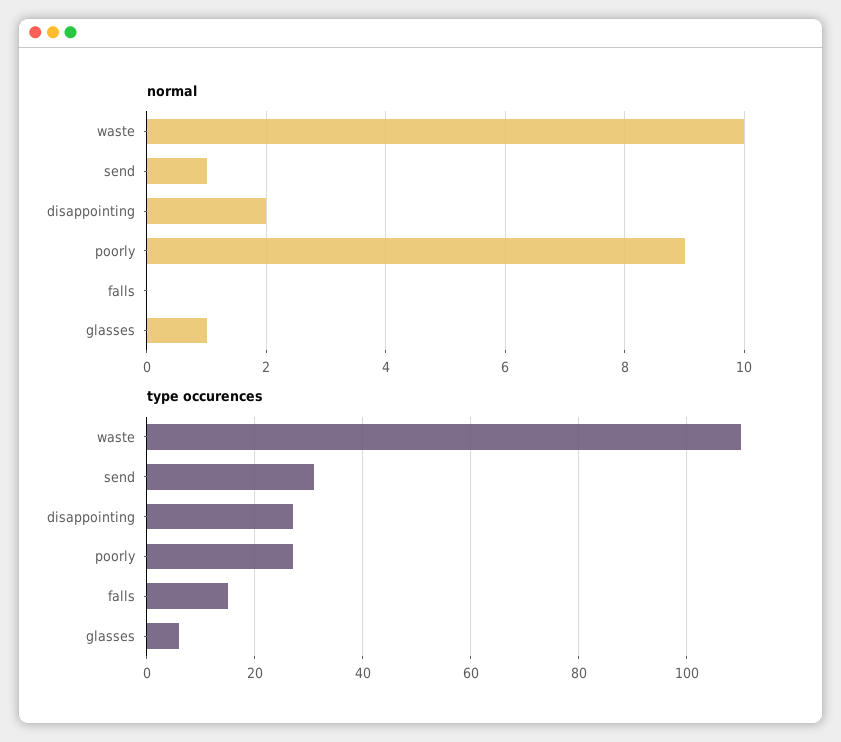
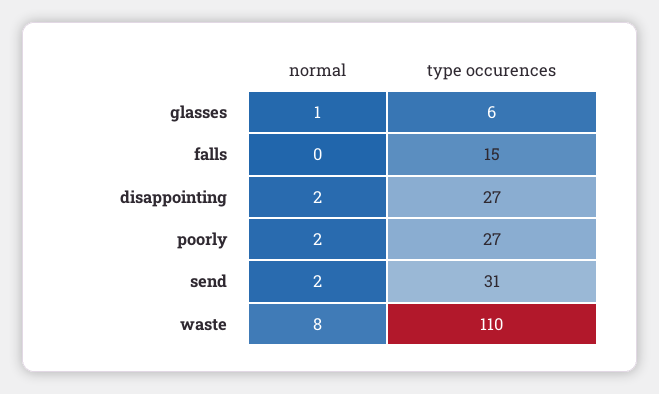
normal, waste: 10 -> 8
normal, send: 1 -> 2
normal, poorly: 9 -> 2

